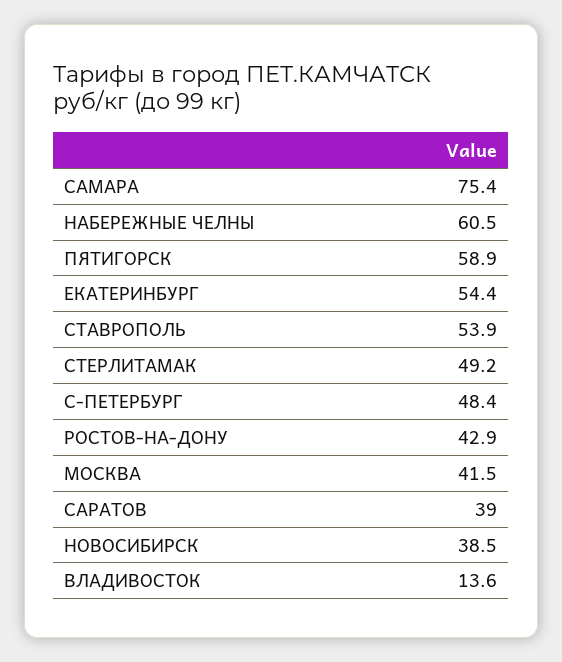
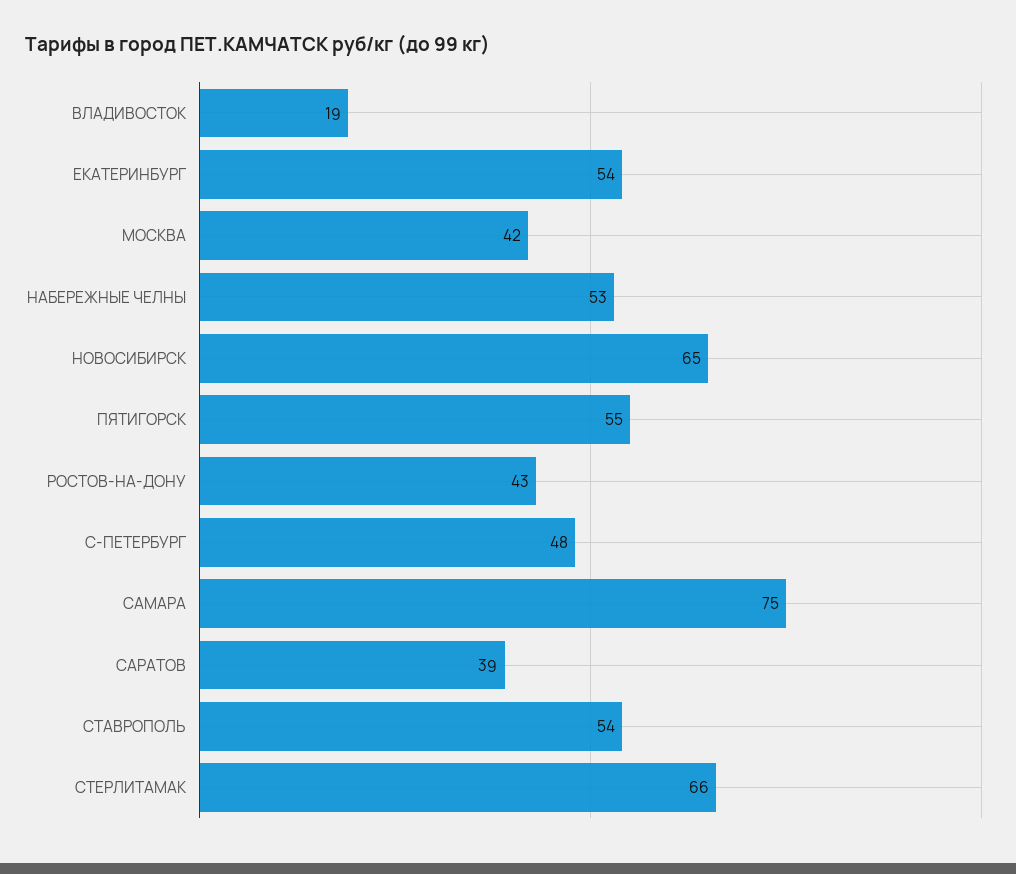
НАБЕРЕЖНЫЕ ЧЕЛНЫ: 60.5 -> 53
ПЯТИГОРСК: 58.9 -> 55
СТЕРЛИТАМАК: 49.2 -> 66
НОВОСИБИРСК: 38.5 -> 65
ВЛАДИВОСТОК: 13.6 -> 19

